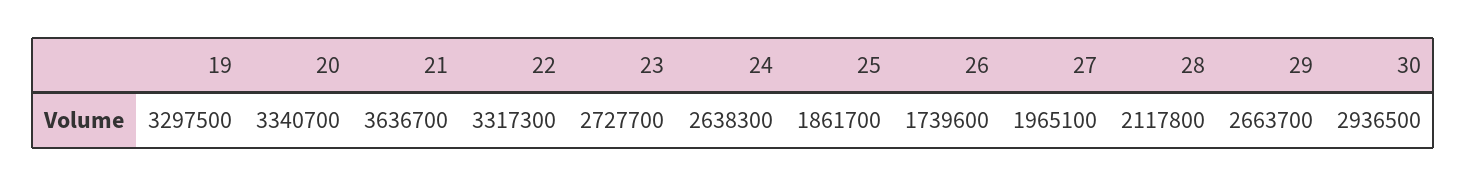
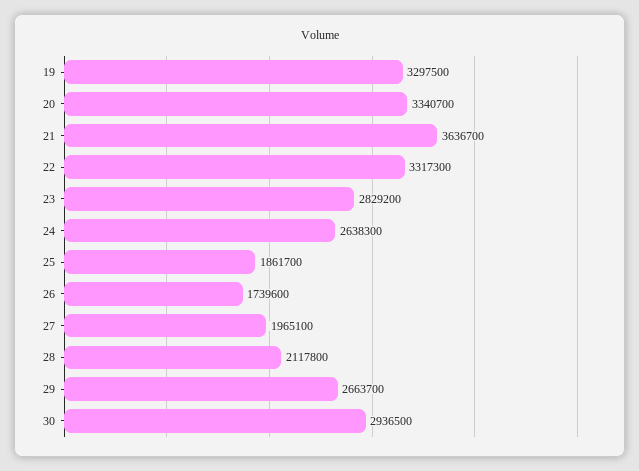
23: 2727700 -> 2829200

